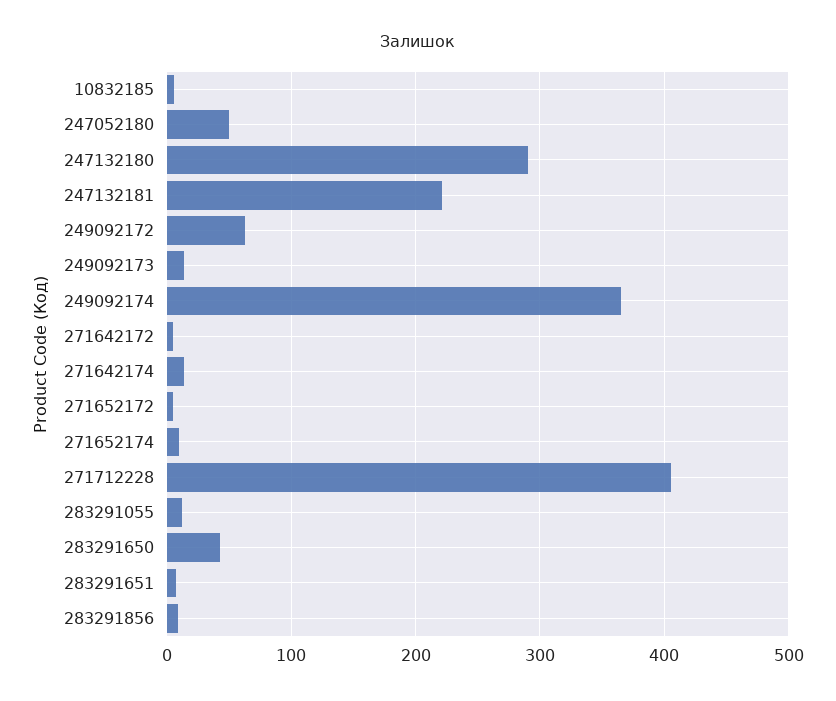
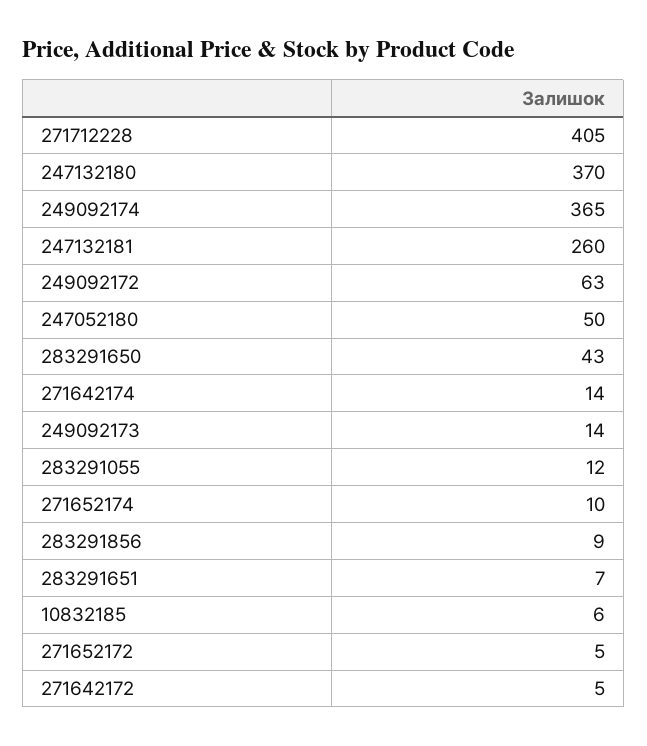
247132180: 290 -> 370
247132181: 220 -> 260

